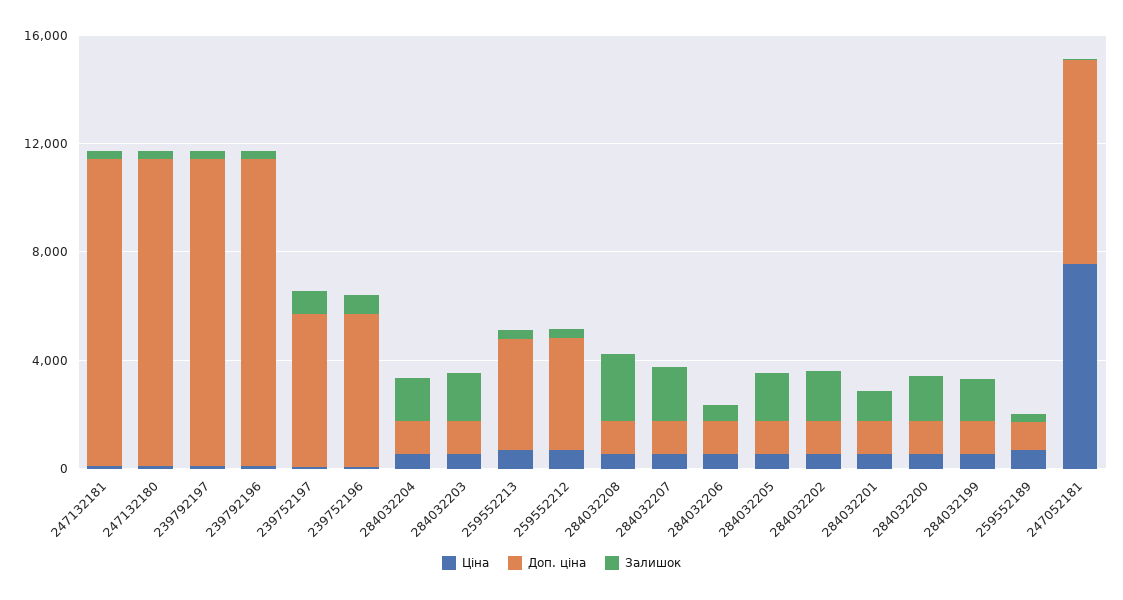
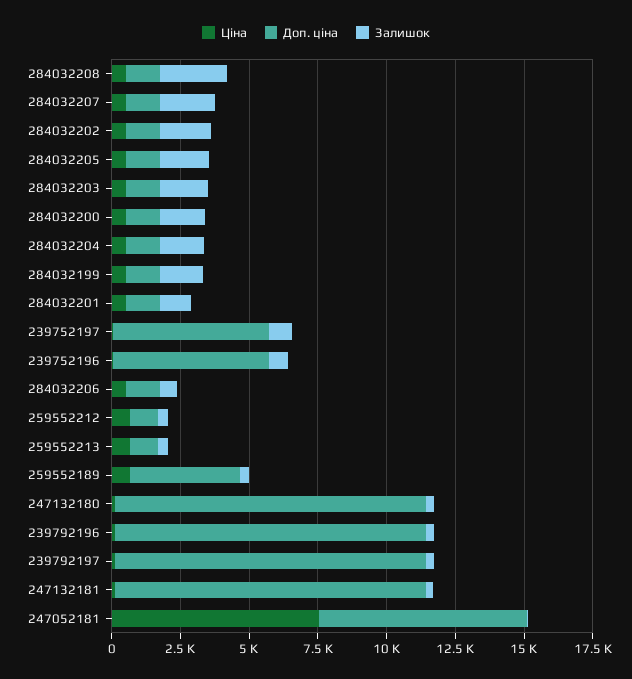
Доп. ціна, 259552213: 4000 -> 1000
Доп. ціна, 259552212: 4000 -> 1000
Доп. ціна, 259552189: 1000 -> 4000

